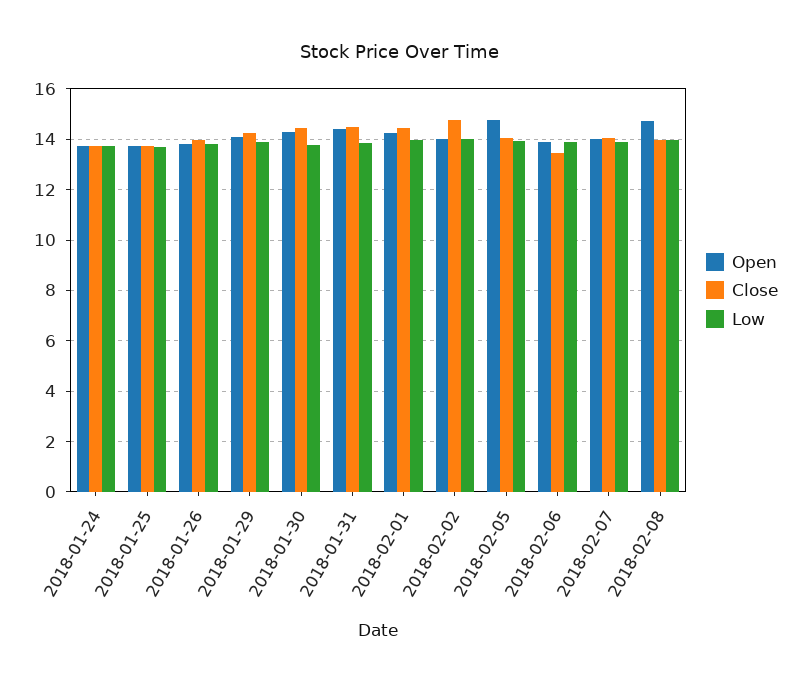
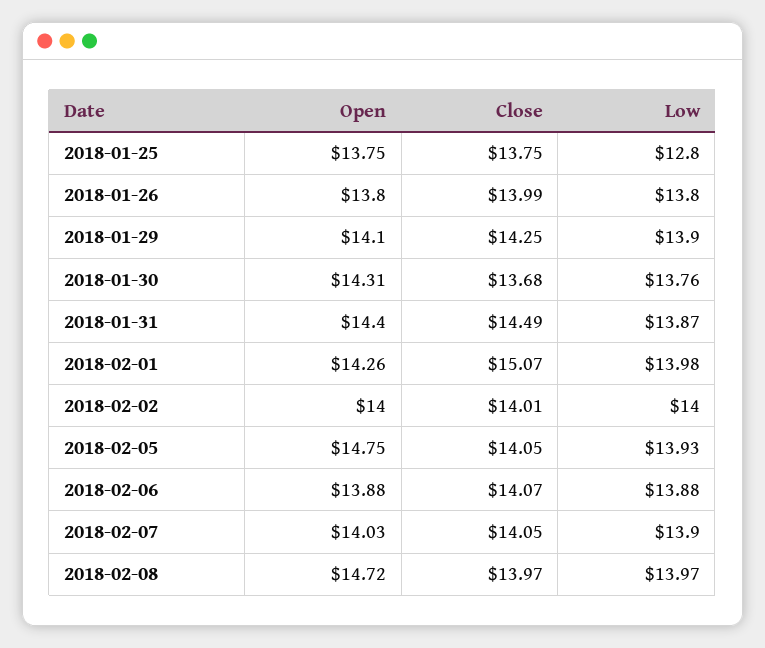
Open, 2018-01-24: 13.75 -> none
Close, 2018-01-24: 13.75 -> none
Low, 2018-01-24: 13.75 -> none
Low, 2018-01-25: 13.75 -> 12.8
Close, 2018-01-30: 14.5 -> 13.68
Close, 2018-02-01: 14.5 -> 15.07
Close, 2018-02-02: 14.75 -> 14.01
Close, 2018-02-06: 13.5 -> 14.07

